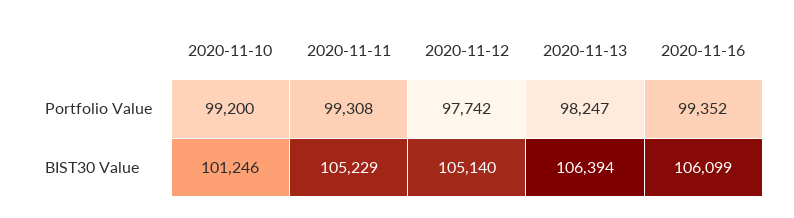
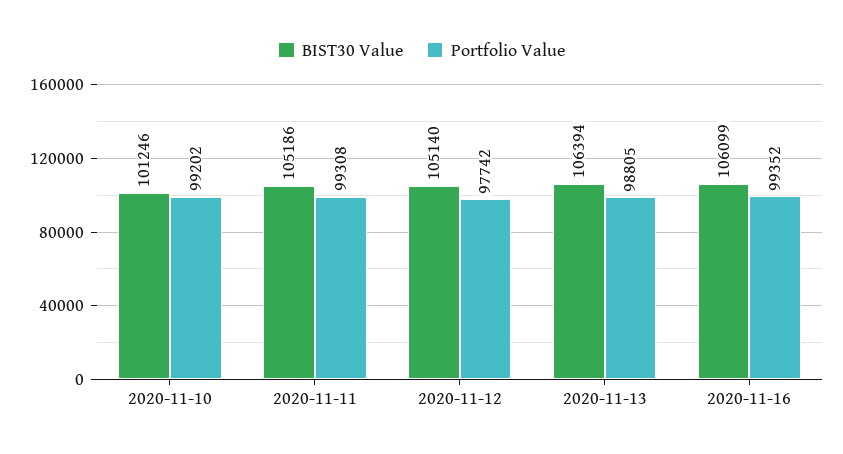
Portfolio Value, 2020-11-10: 99200 -> 99202
Portfolio Value, 2020-11-13: 98247 -> 98805
BIST30 Value, 2020-11-11: 105229 -> 105186

